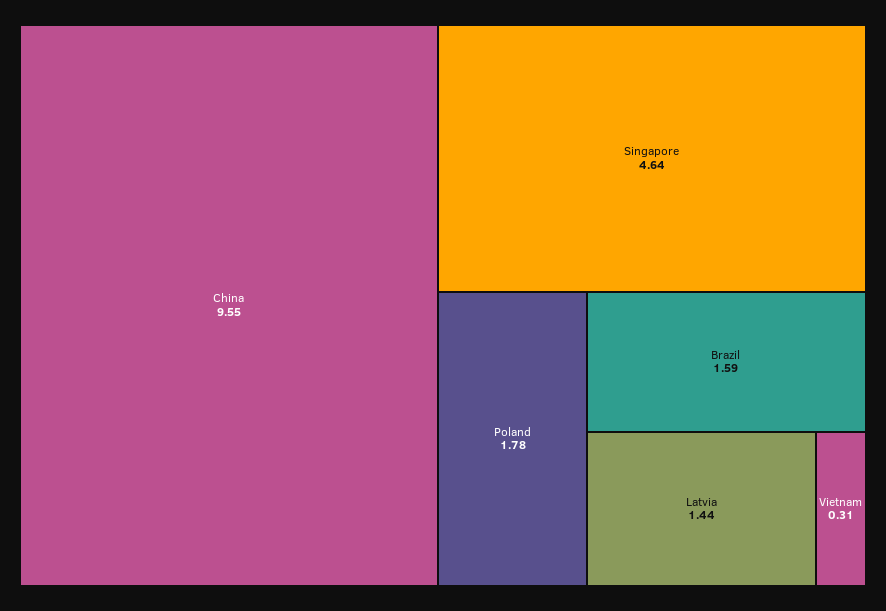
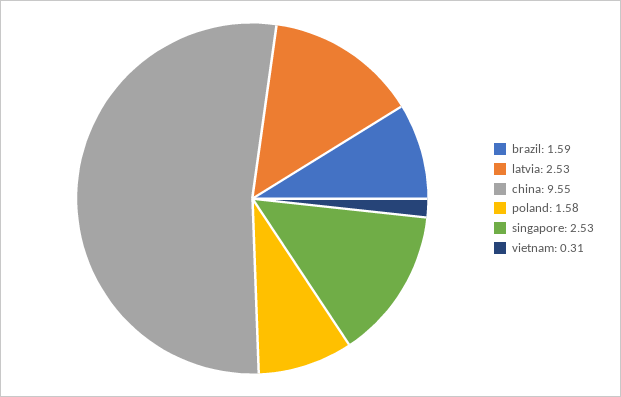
Singapore: 4.64 -> 2.53
Poland: 1.78 -> 1.58
Latvia: 1.44 -> 2.53

